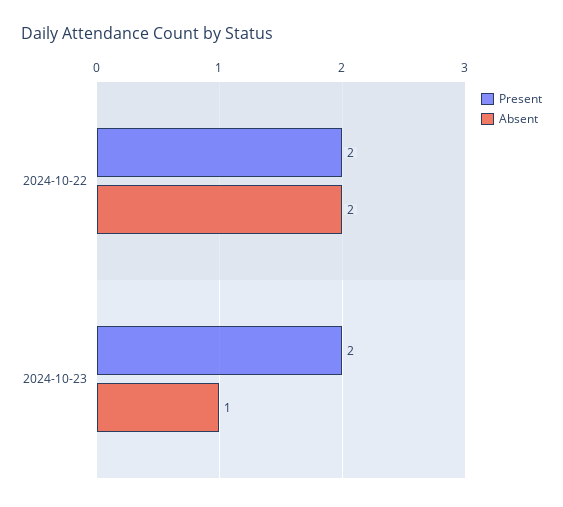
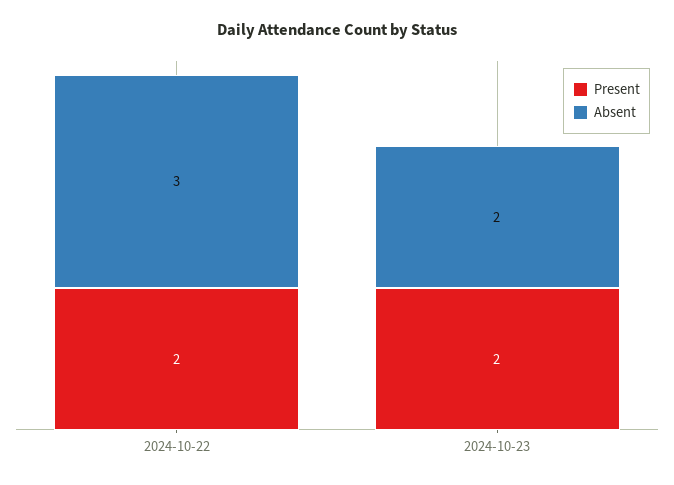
Absent, 2024-10-22: 2 -> 3
Absent, 2024-10-23: 1 -> 2

